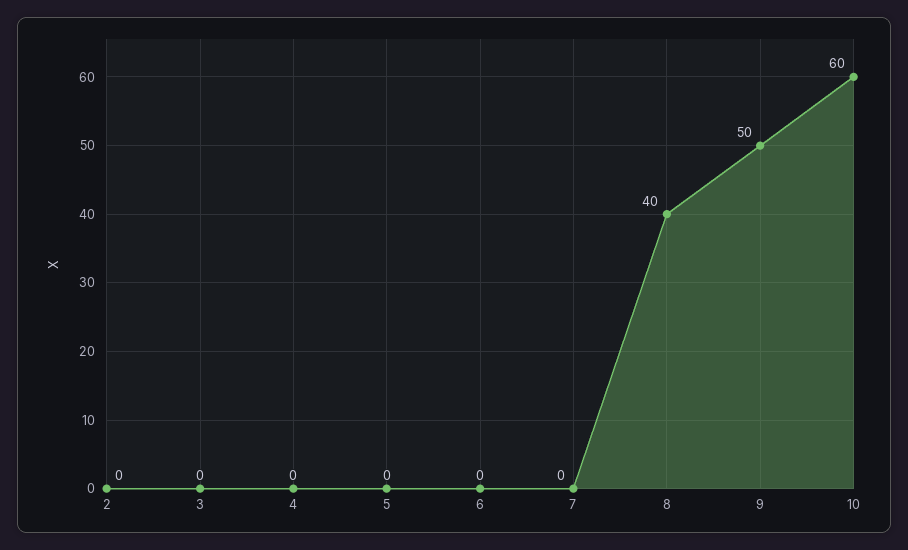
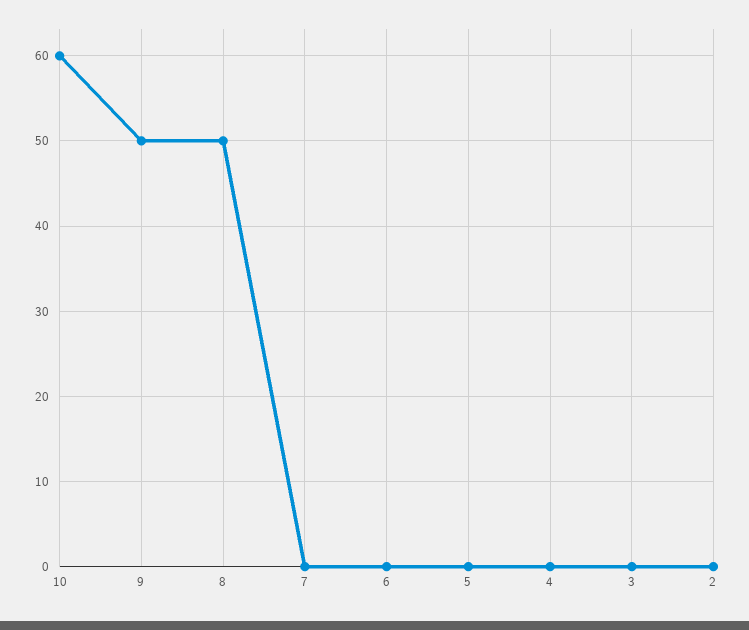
8: 40 -> 50

